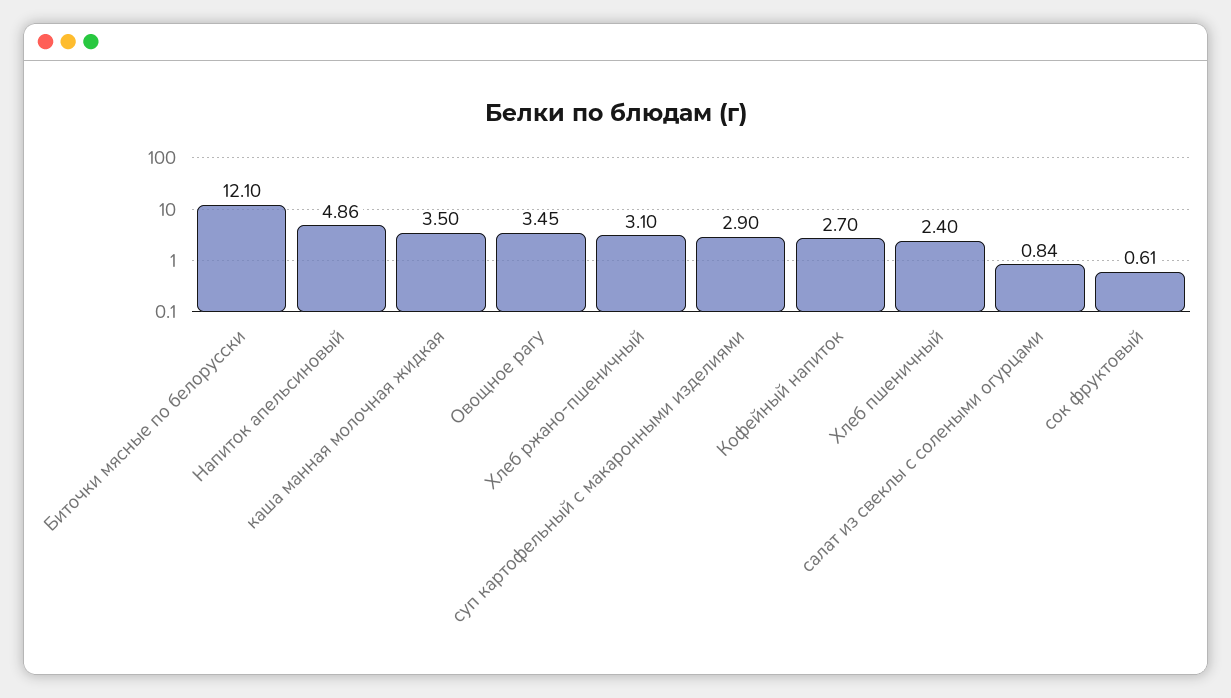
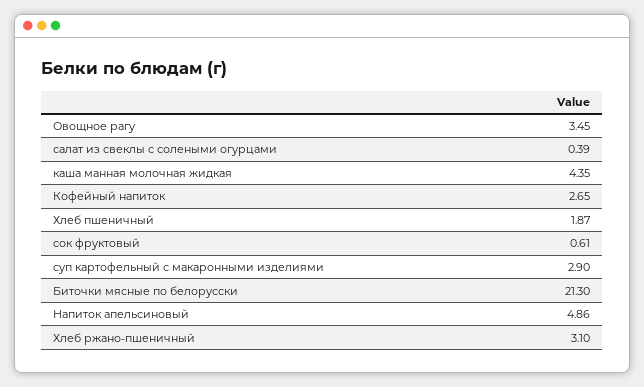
Биточки мясные по белорусски: 12.1 -> 21.3
каша манная молочная жидкая: 3.5 -> 4.35
Кофейный напиток: 2.7 -> 2.65
Хлеб пшеничный: 2.4 -> 1.87
салат из свеклы с солеными огурцами: 0.84 -> 0.39

